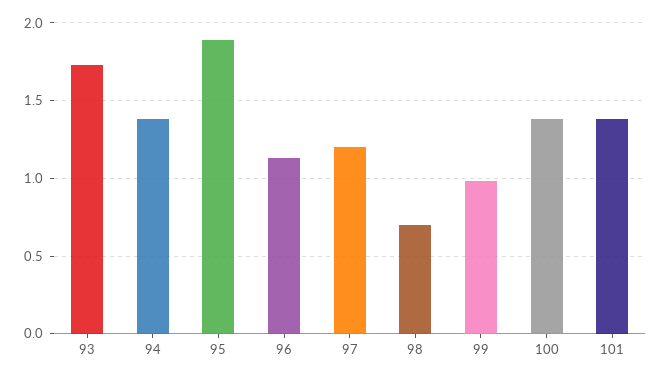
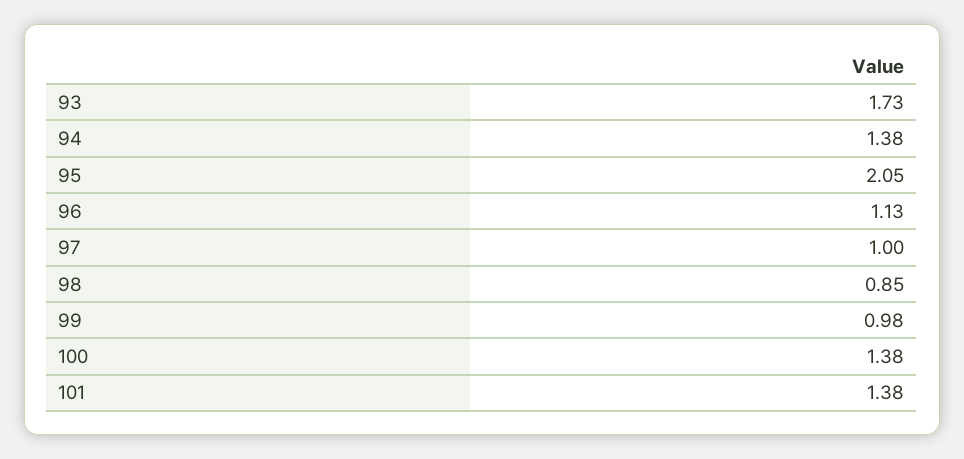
95: 1.9 -> 2.05
97: 1.2 -> 1
98: 0.7 -> 0.85

